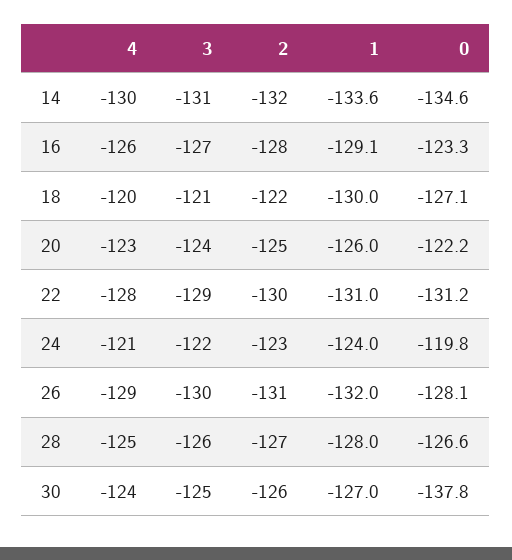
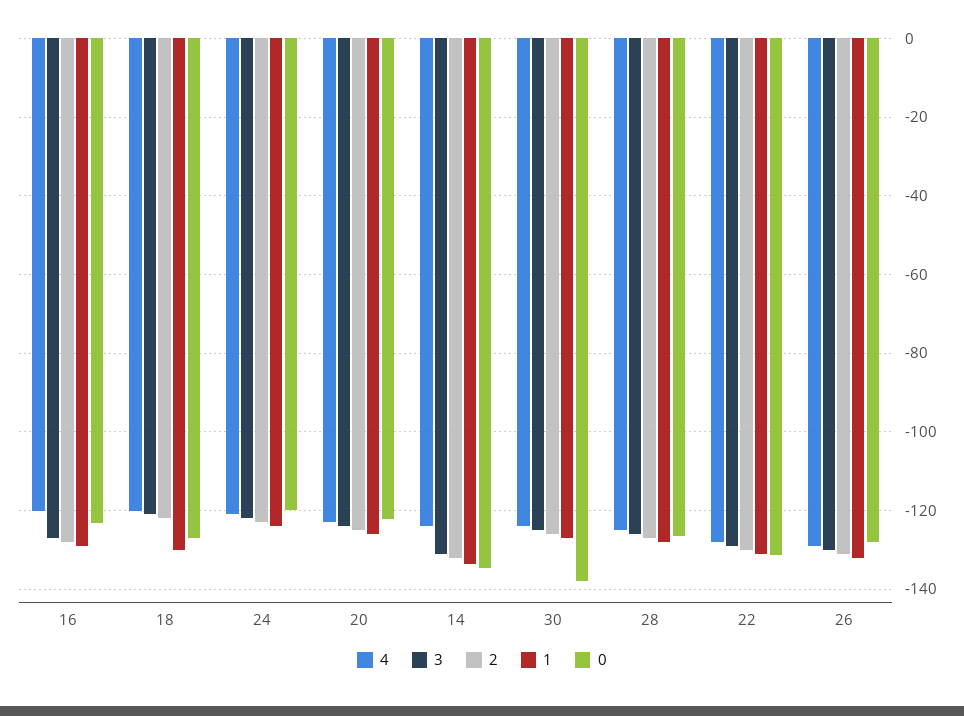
4, 14: -130 -> -124
4, 16: -126 -> -120

